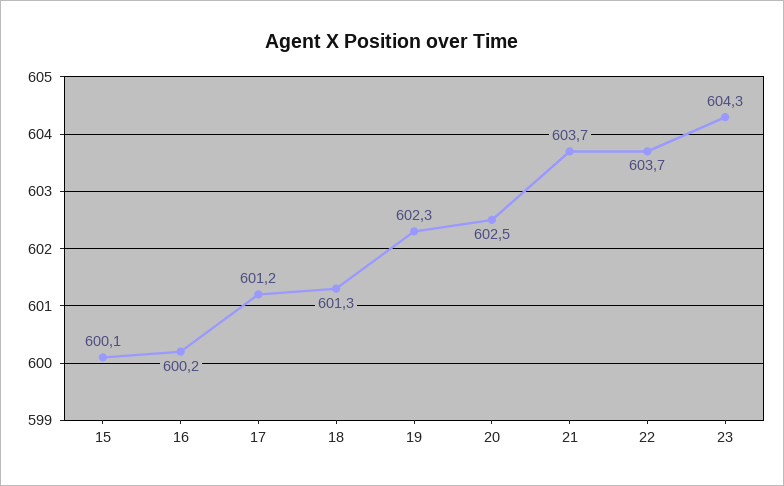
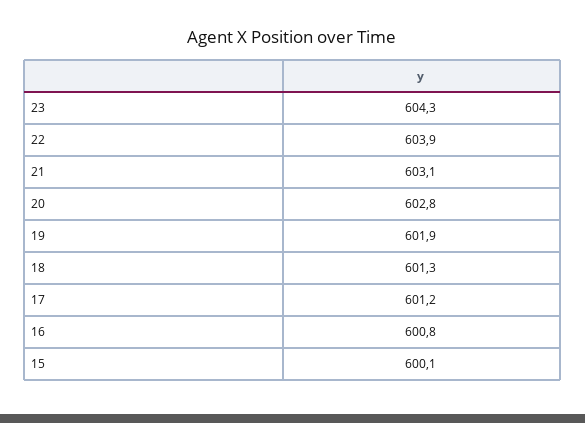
16: 600.2 -> 600.8
19: 602.3 -> 601.9
20: 602.5 -> 602.8
21: 603.7 -> 603.1
22: 603.7 -> 603.9

